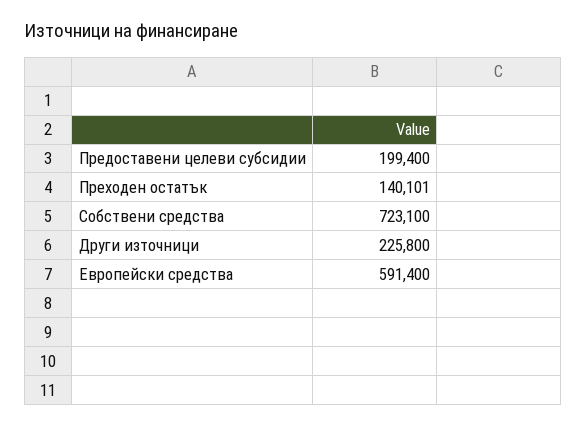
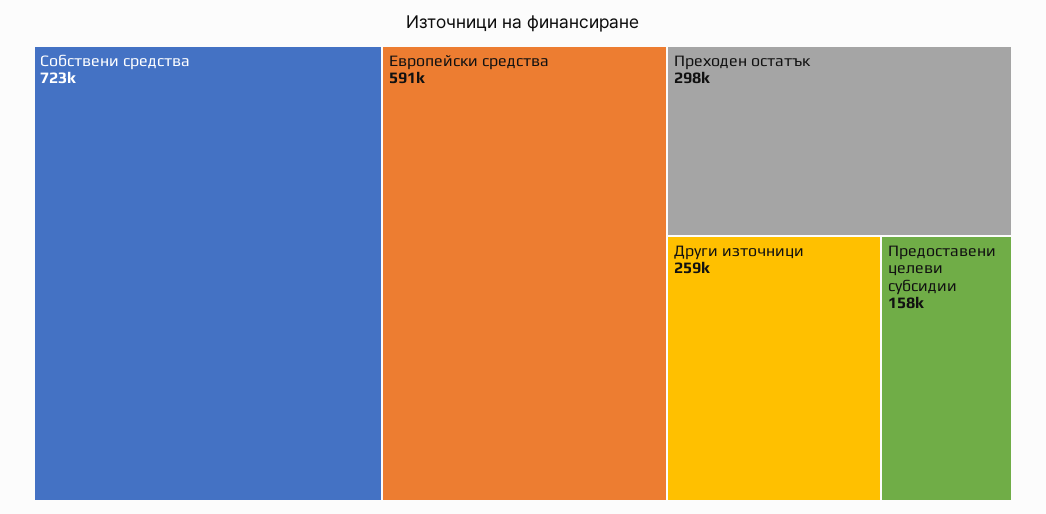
Предоставени целеви субсидии: 199400 -> 158000
Преходен остатък: 140101 -> 298000
Други източници: 225800 -> 259000

